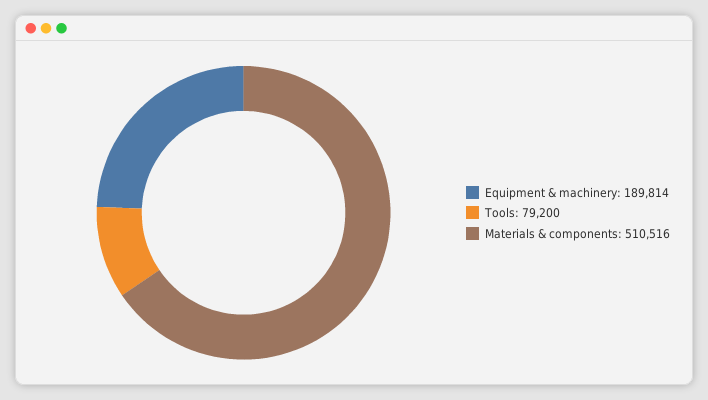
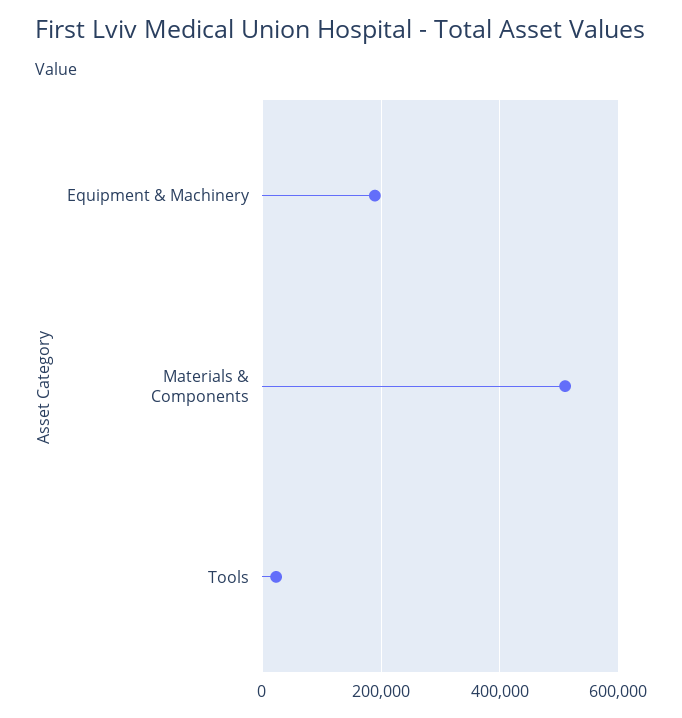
Tools: 79200 -> 20000

